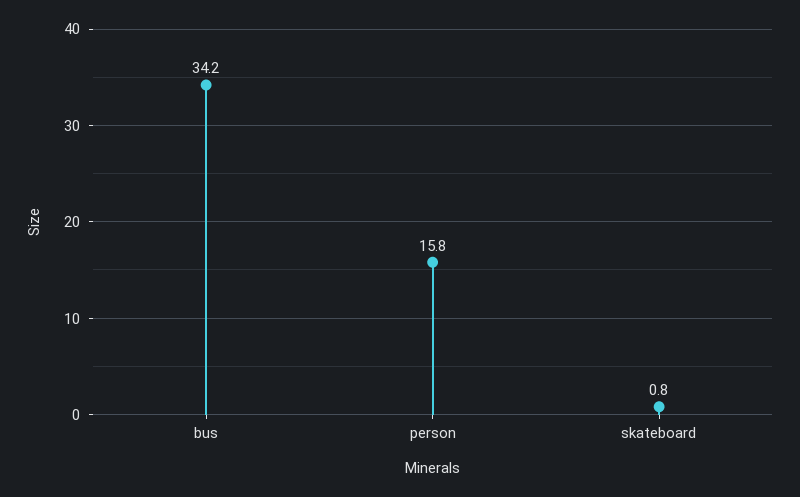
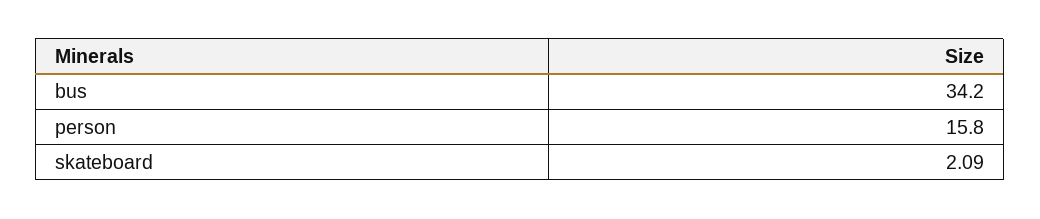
skateboard: 0.8 -> 2.09

